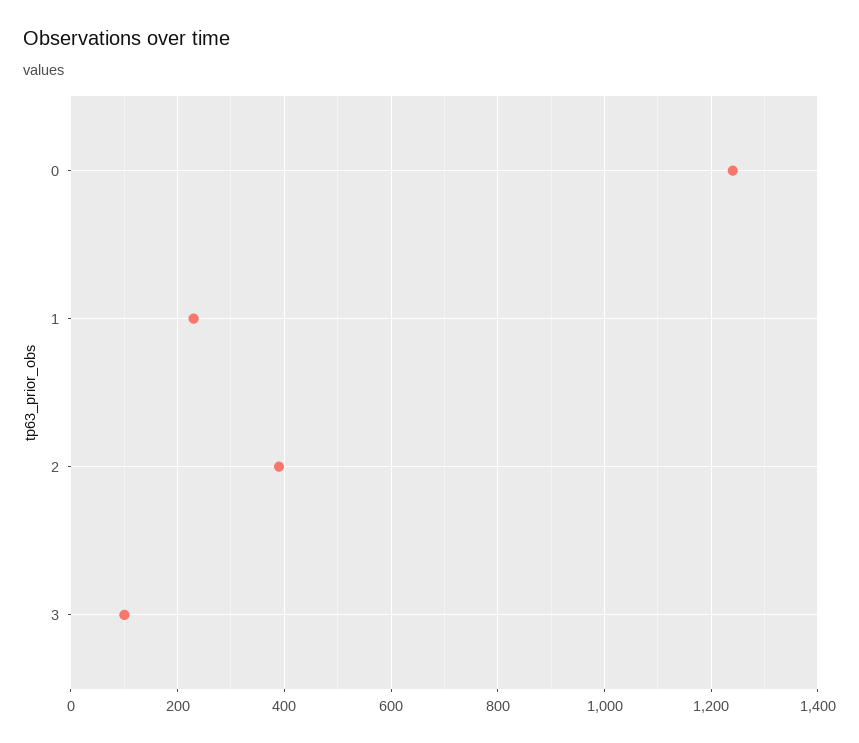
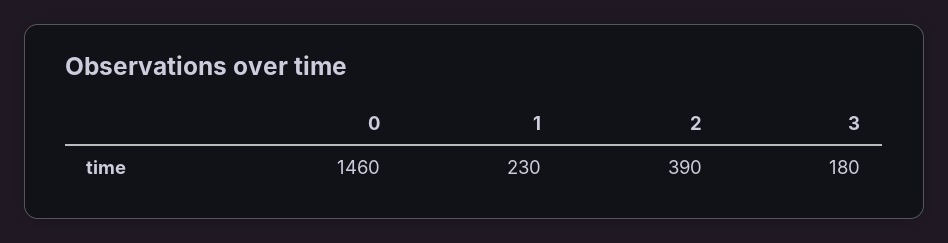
0: 1240 -> 1460
3: 100 -> 180

